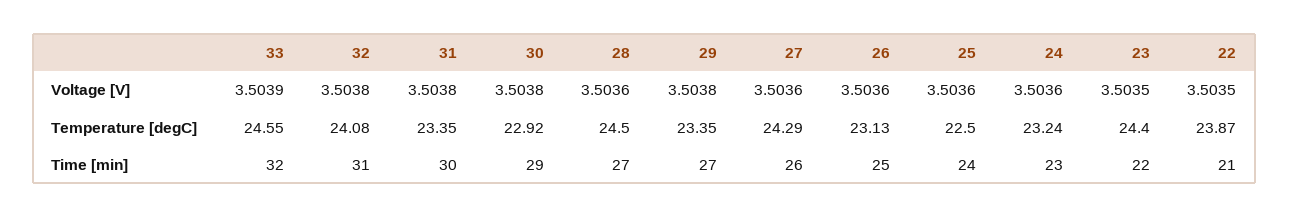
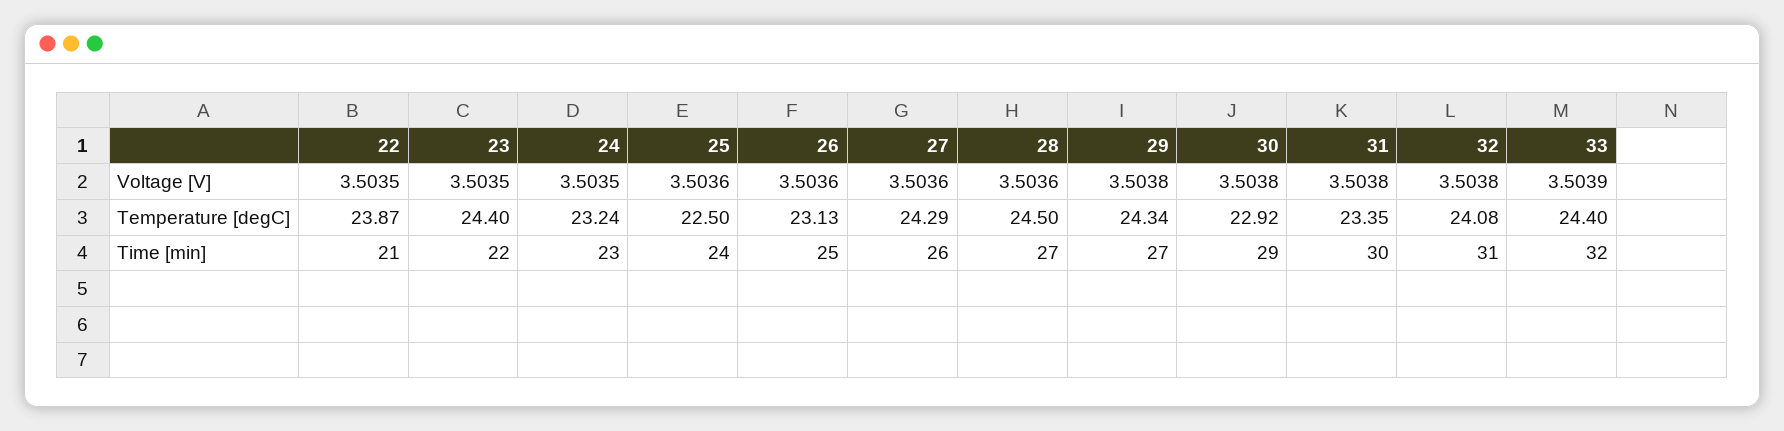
24, Voltage [V]: 3.5036 -> 3.5035
33, Temperature [degC]: 24.55 -> 24.4
29, Temperature [degC]: 23.35 -> 24.34

